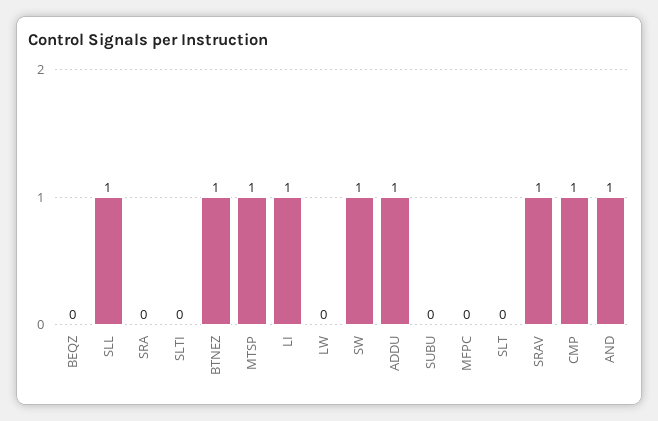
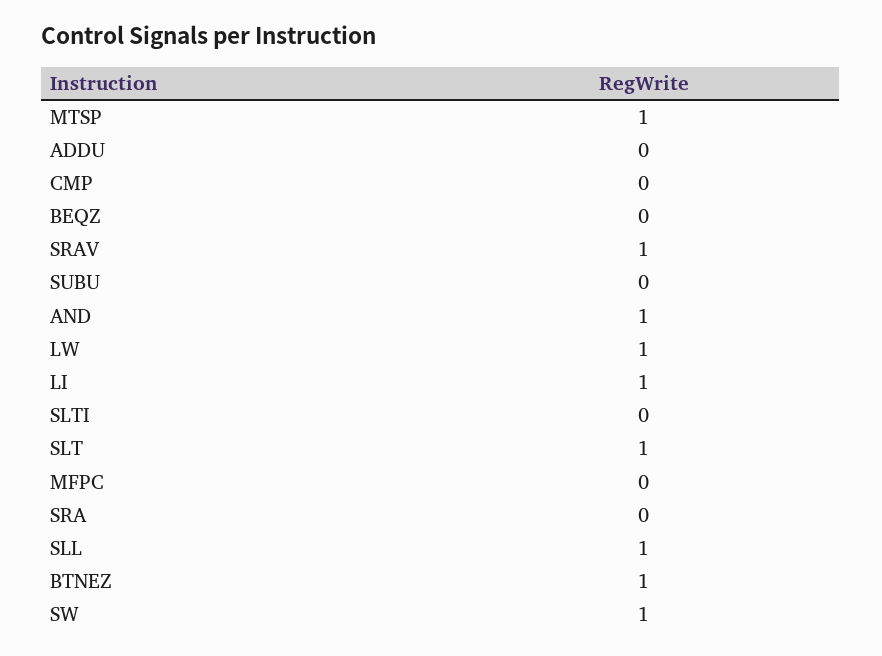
LW: 0 -> 1
ADDU: 1 -> 0
SLT: 0 -> 1
CMP: 1 -> 0

